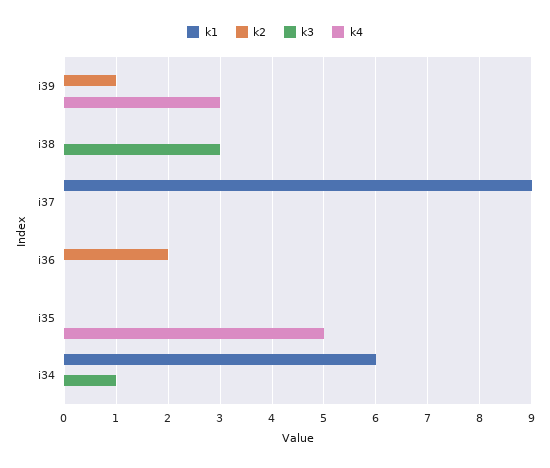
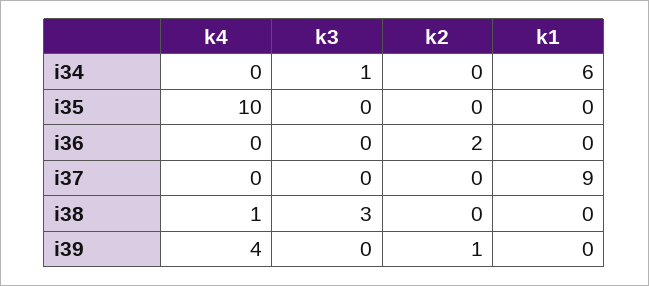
k4, i39: 3 -> 4
k4, i38: 0 -> 1
k4, i35: 5 -> 10

